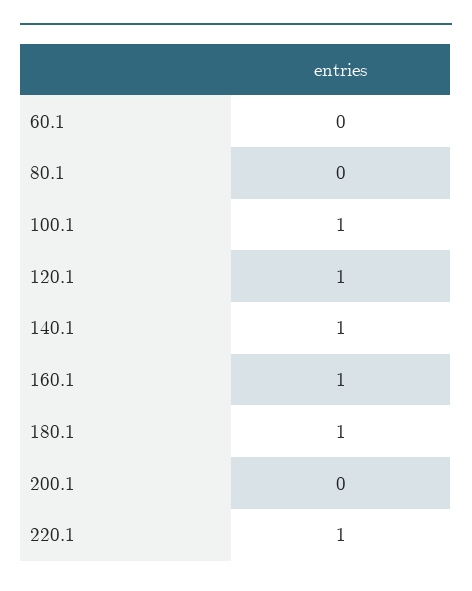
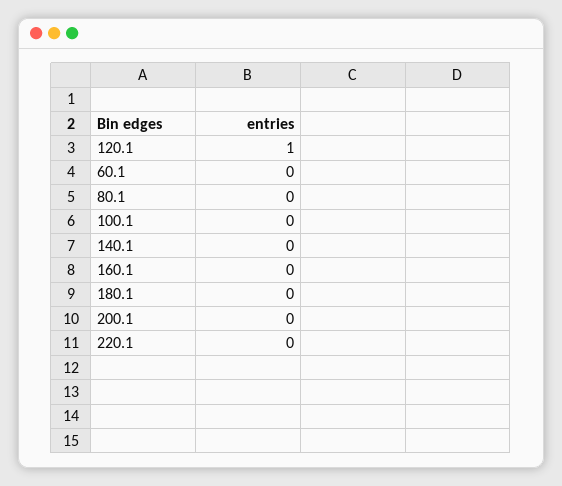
100.1: 1 -> 0
140.1: 1 -> 0
160.1: 1 -> 0
180.1: 1 -> 0
220.1: 1 -> 0

